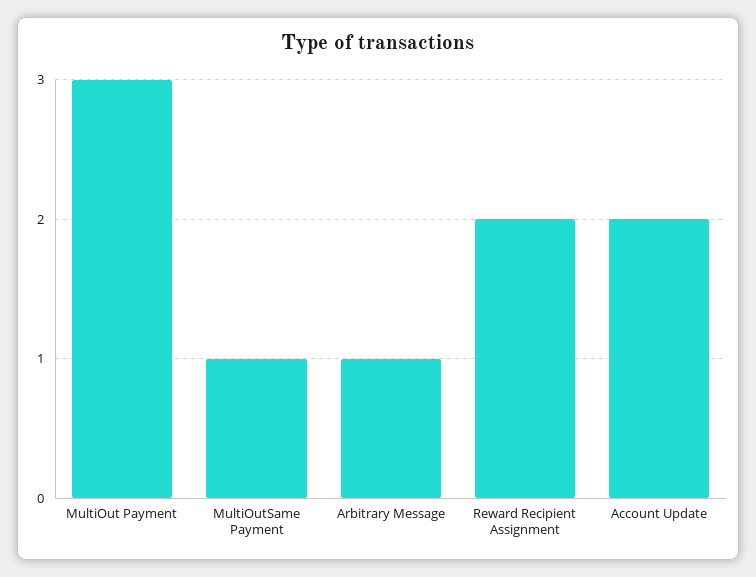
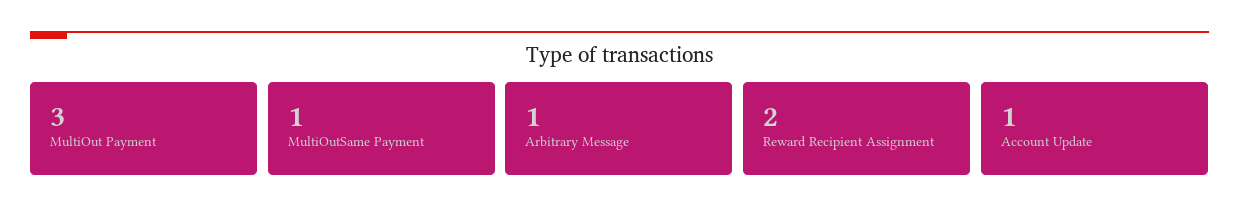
Account Update: 2 -> 1

